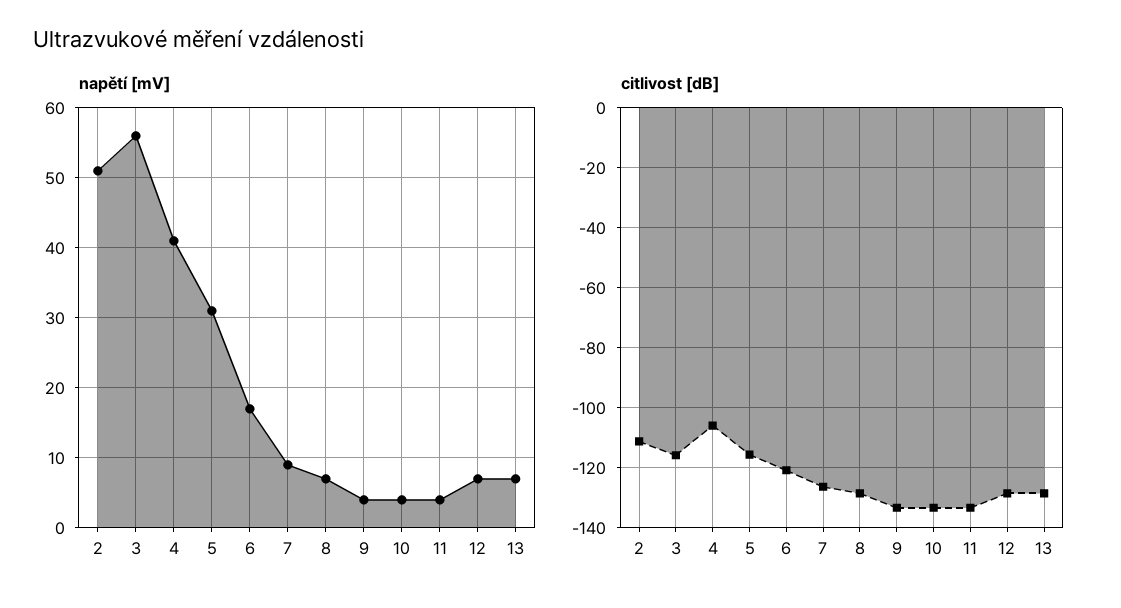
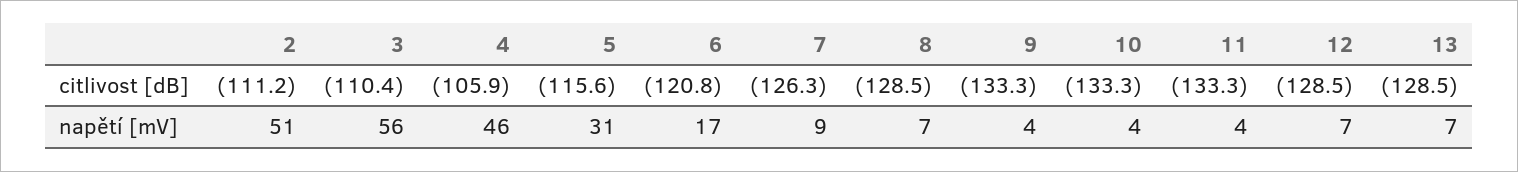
napětí [mV], 4: 41 -> 46
citlivost [dB], 3: -116 -> -110.4

